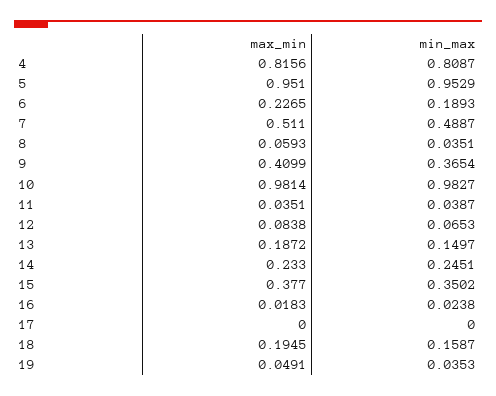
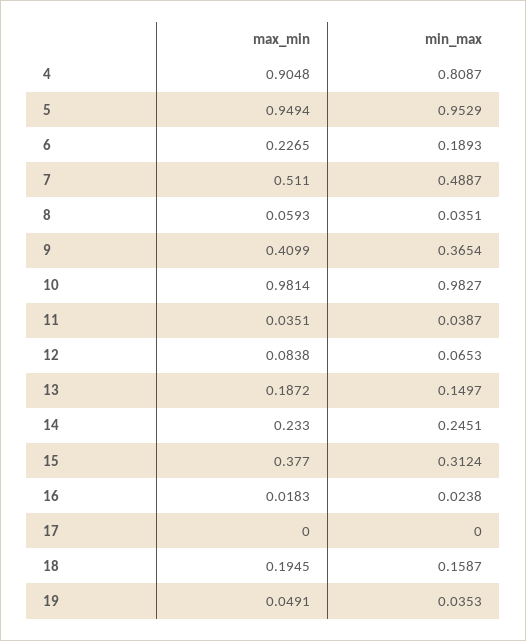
max_min, 4: 0.8156 -> 0.9048
max_min, 5: 0.951 -> 0.9494
min_max, 15: 0.3502 -> 0.3124

